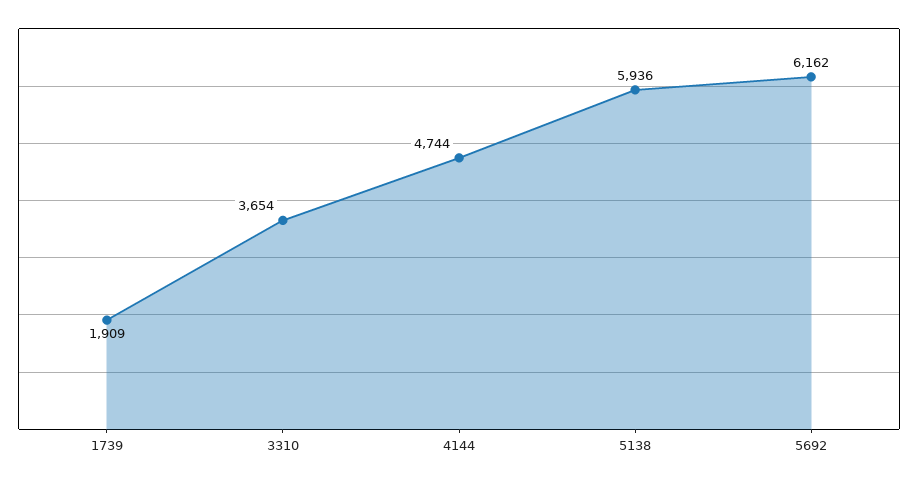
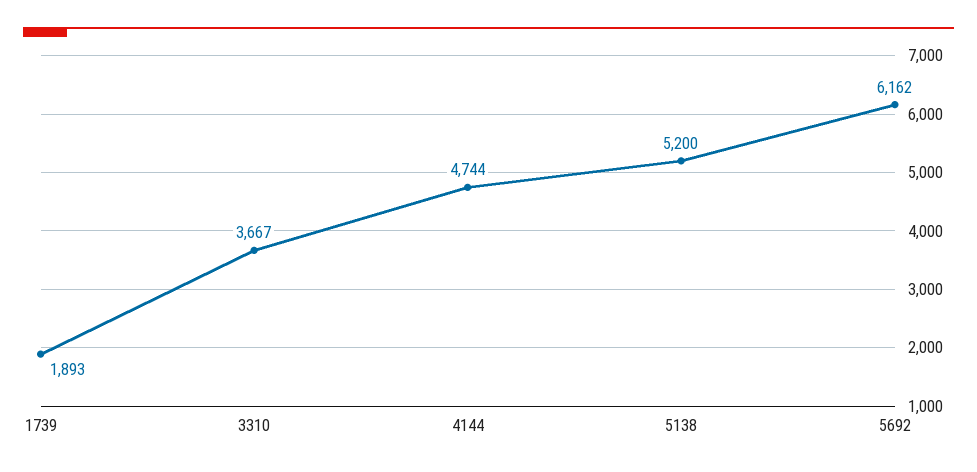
1739: 1909 -> 1893
3310: 3654 -> 3667
5138: 5936 -> 5200

